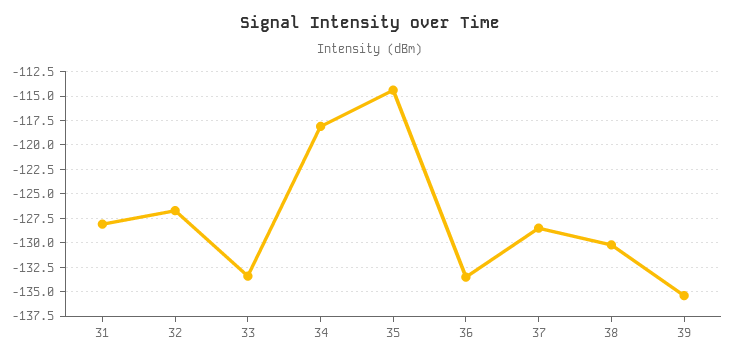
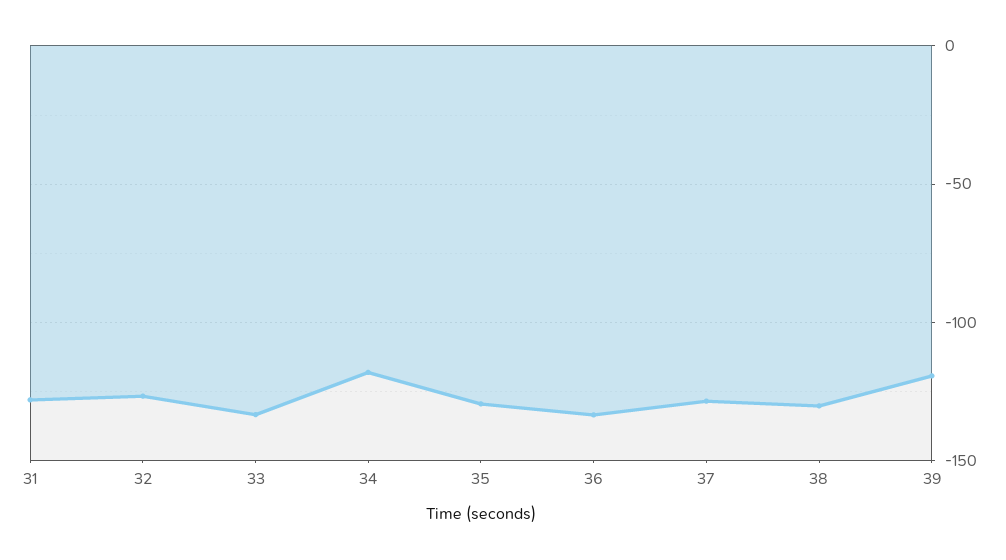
35: -115 -> -130
39: -135 -> -120

